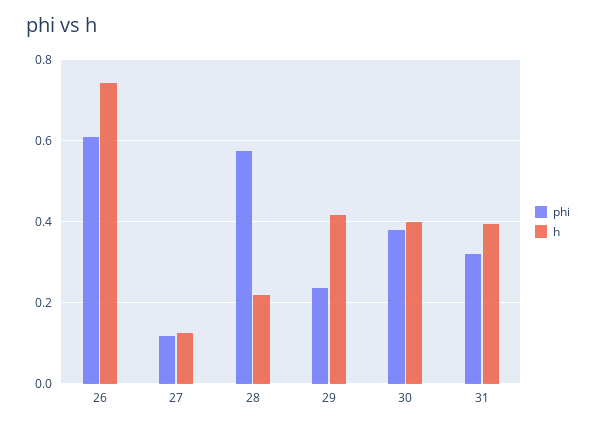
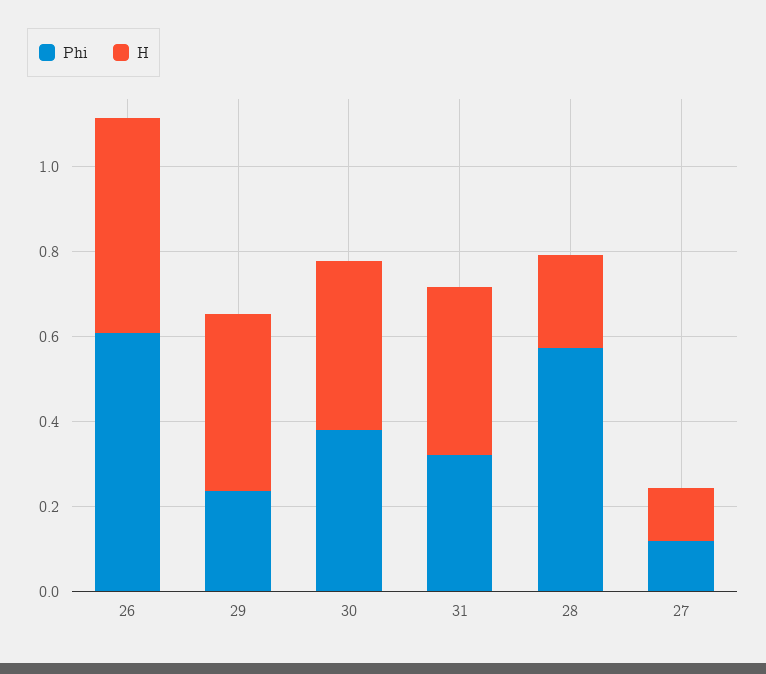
h, 26: 0.74 -> 0.5

